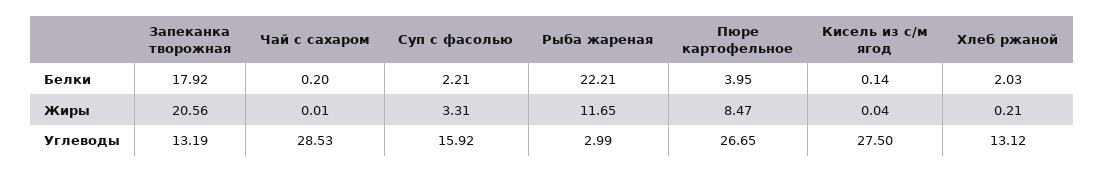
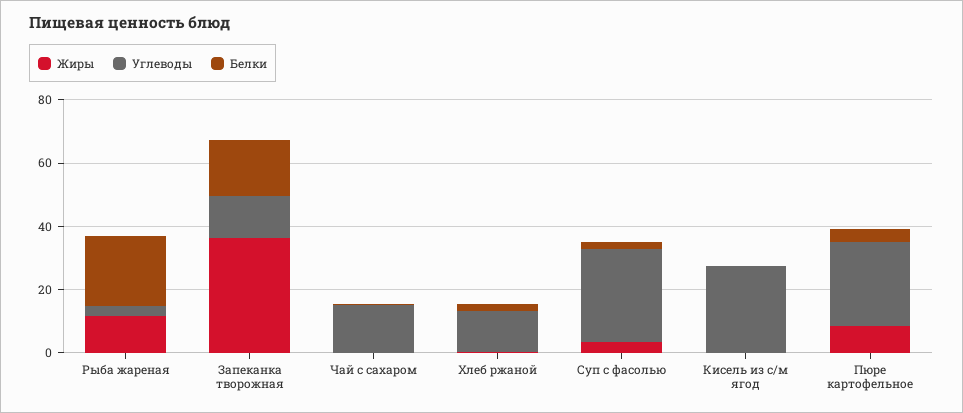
Жиры, Запеканка творожная: 20.56 -> 35
Углеводы, Чай с сахаром: 28.53 -> 15
Углеводы, Суп с фасолью: 15.92 -> 30

